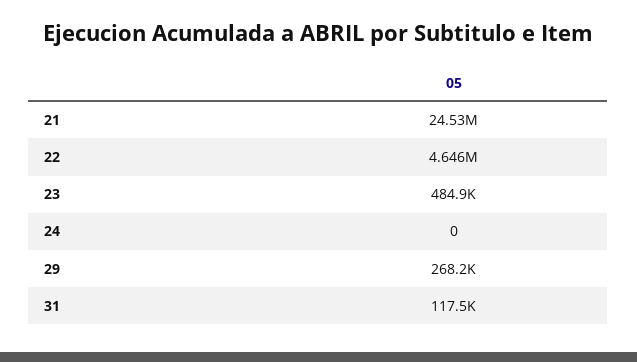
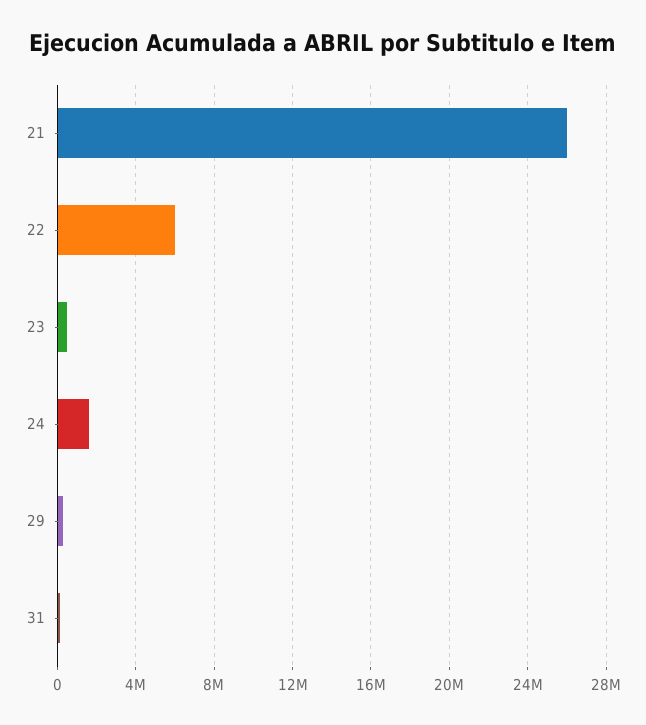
21: 24530000 -> 26000000
22: 4646000 -> 6000000
24: 0 -> 1500000

